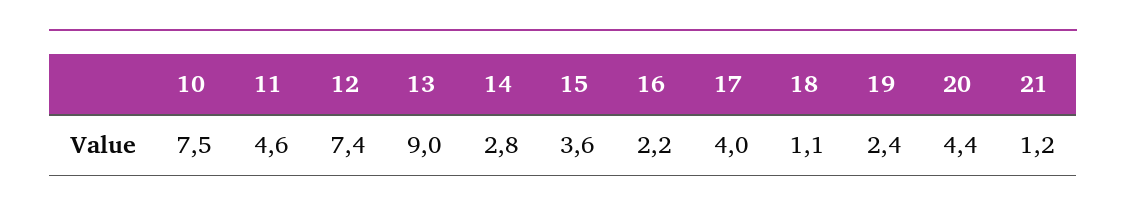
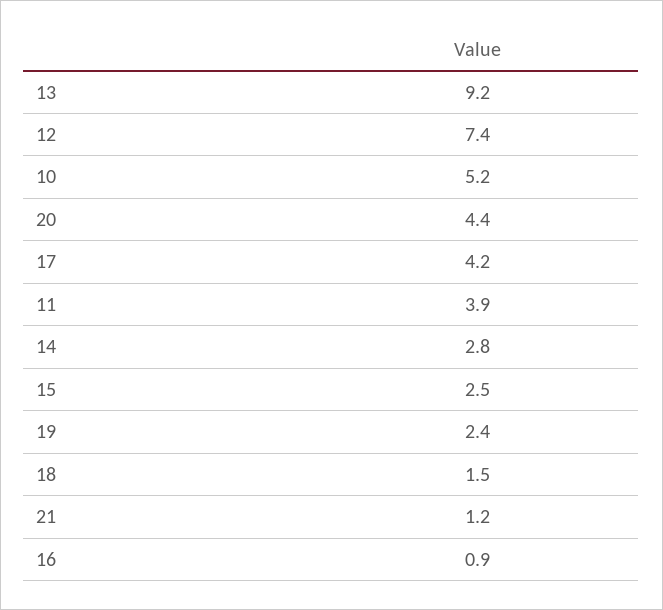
10: 7.5 -> 5.2
11: 4.6 -> 3.9
13: 9 -> 9.2
15: 3.6 -> 2.5
16: 2.2 -> 0.9
17: 4 -> 4.2
18: 1.1 -> 1.5

